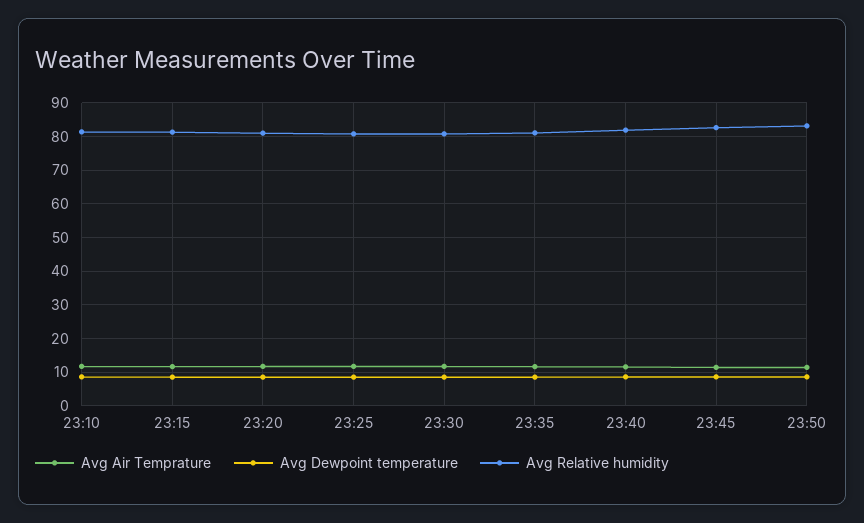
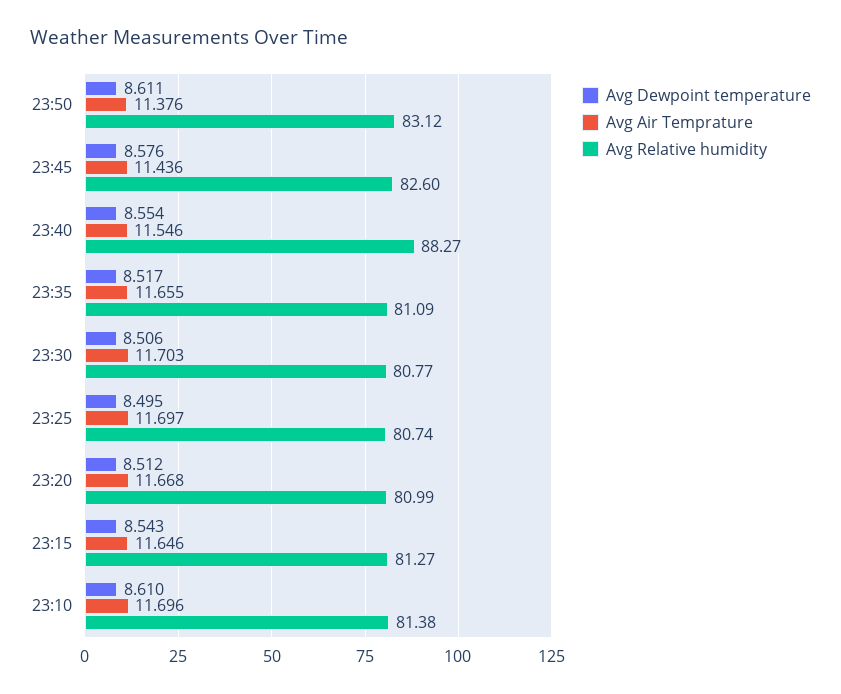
Avg Relative humidity, 23:40: 82 -> 88.27

